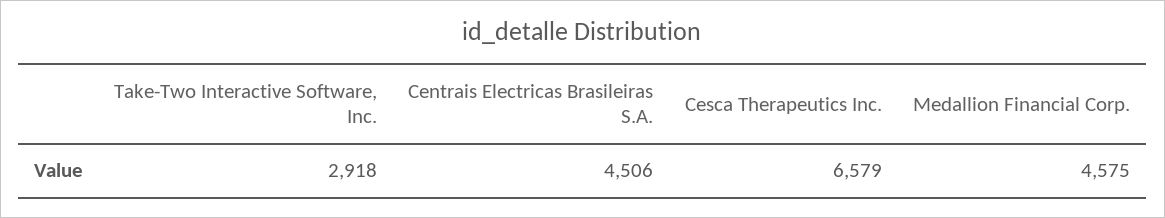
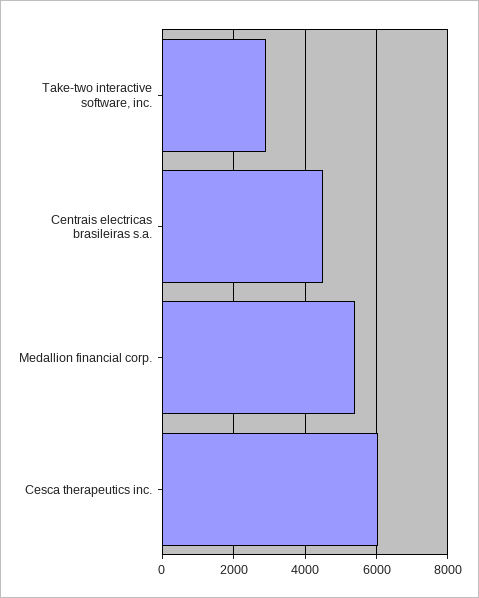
Cesca Therapeutics Inc.: 6579 -> 6000
Medallion Financial Corp.: 4575 -> 5400

